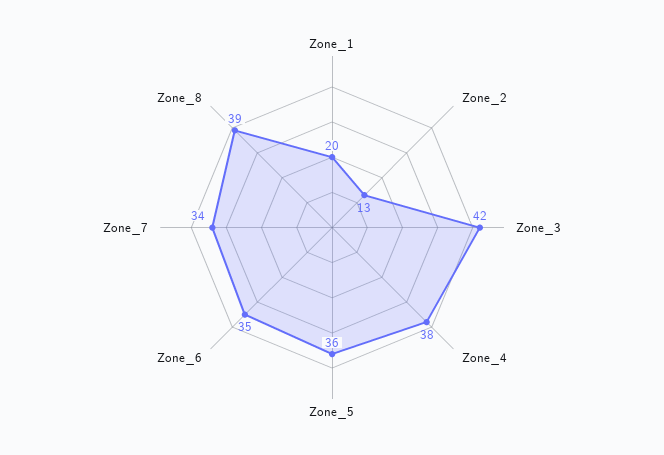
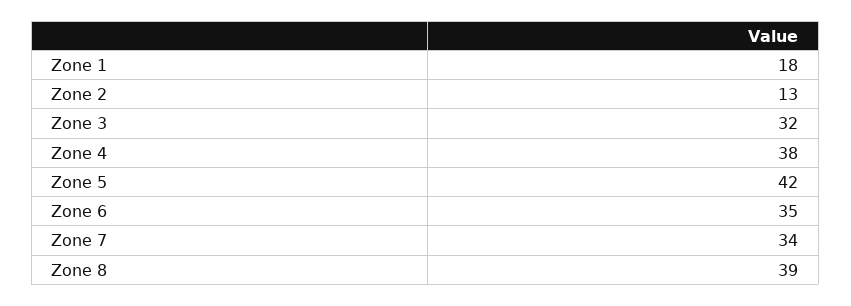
Zone_1: 20 -> 18
Zone_3: 42 -> 32
Zone_5: 36 -> 42

